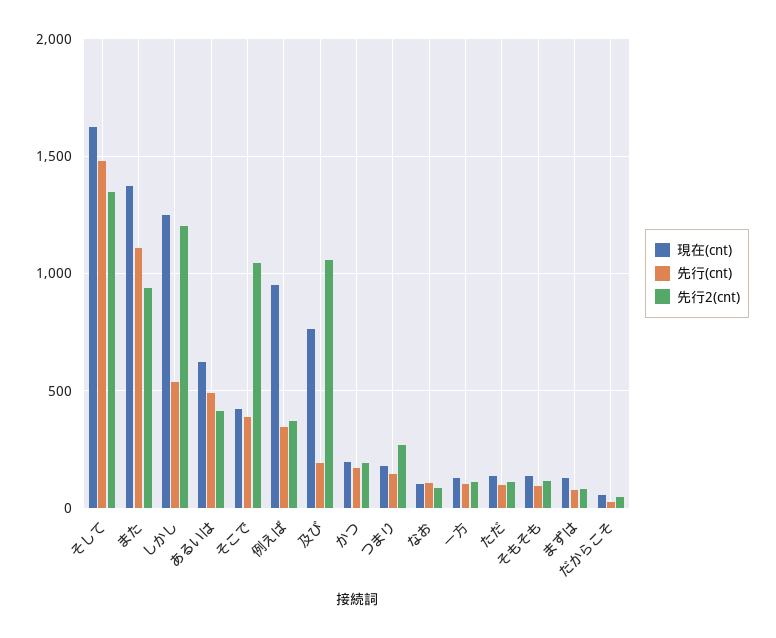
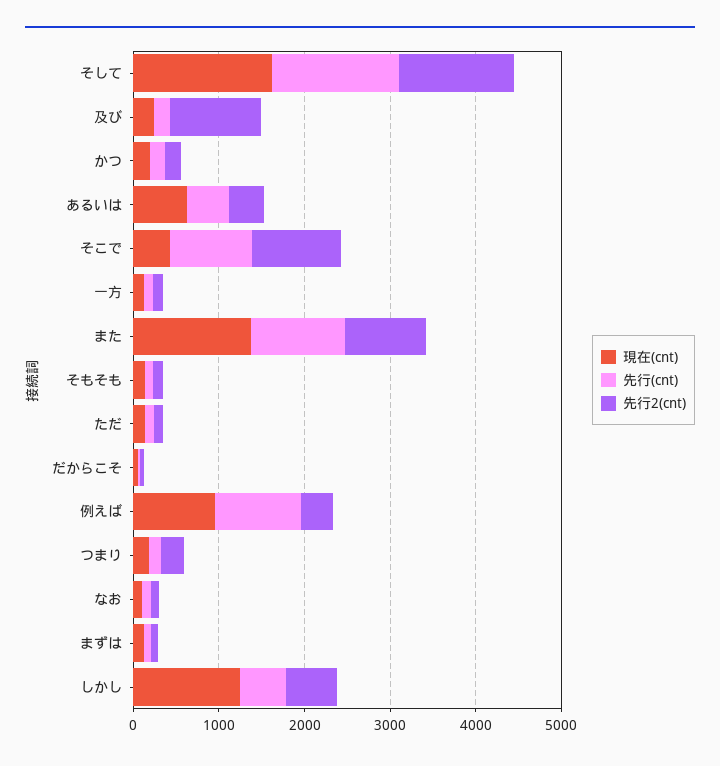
先行2(cnt), しかし: 1200 -> 600
先行(cnt), そこで: 400 -> 1000
先行(cnt), 例えば: 350 -> 1000
現在(cnt), 及び: 750 -> 200

